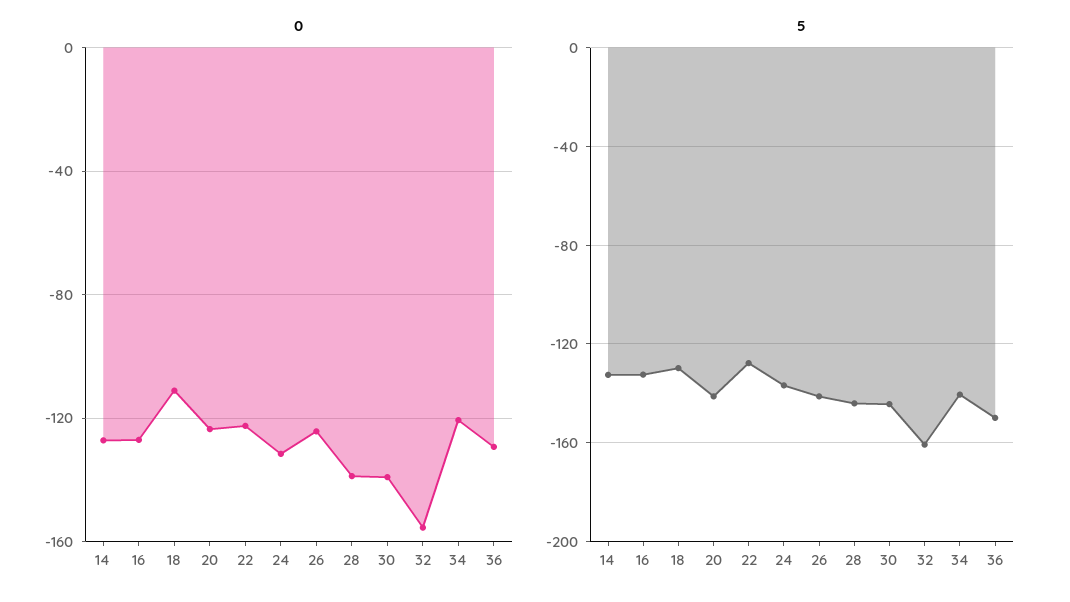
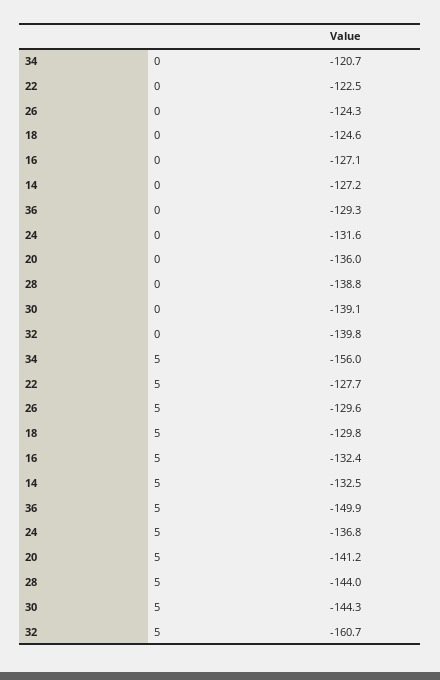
0, 18: -110 -> -124.6
0, 20: -125 -> -136
0, 32: -155 -> -139.8
5, 26: -140 -> -129.6
5, 34: -140 -> -156

